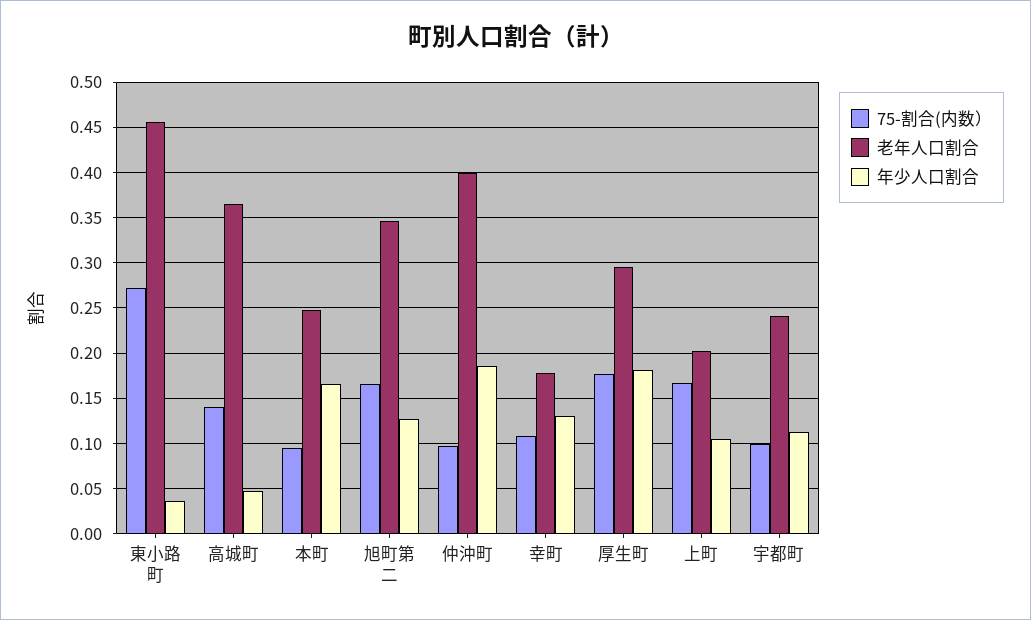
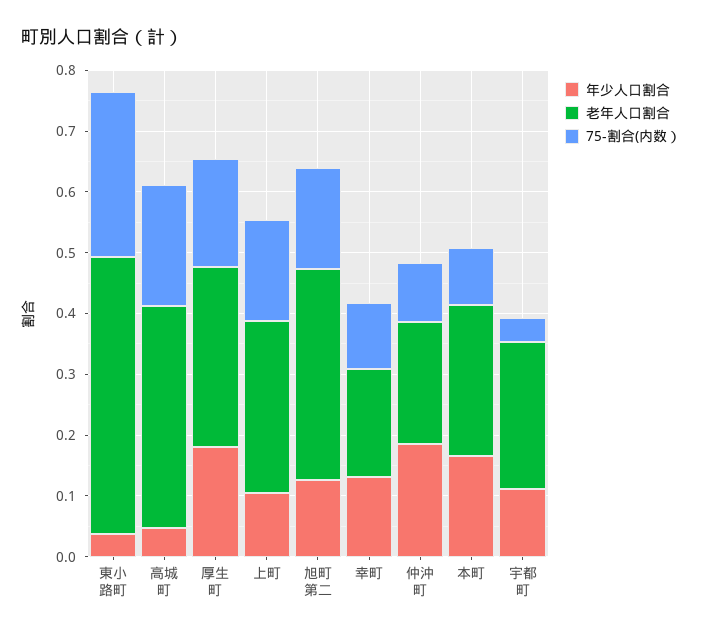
75-割合(内数）, 高城町: 0.14 -> 0.2
老年人口割合, 仲沖町: 0.4 -> 0.2
老年人口割合, 上町: 0.2 -> 0.28
75-割合(内数）, 宇都町: 0.1 -> 0.04

